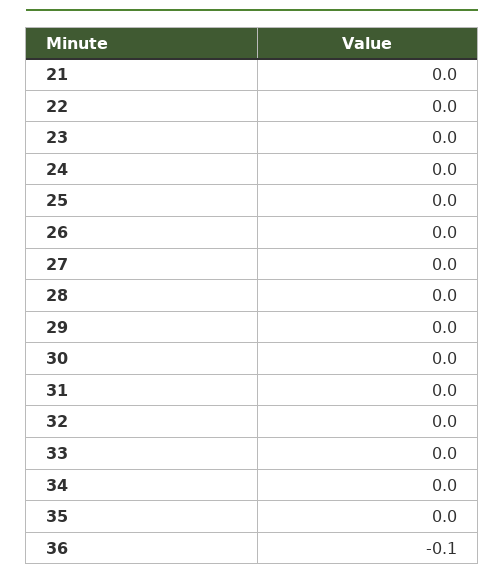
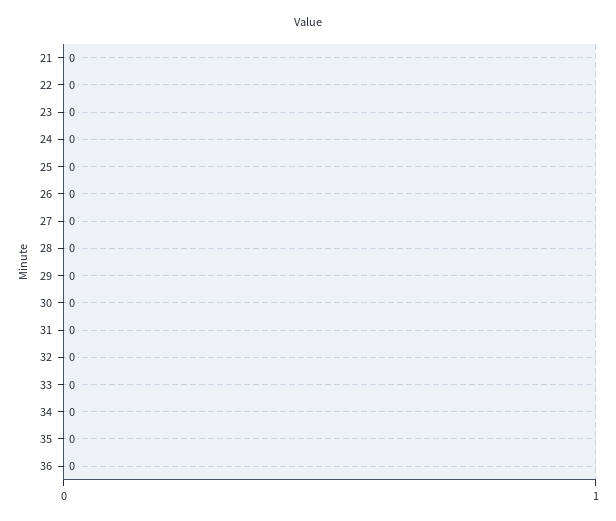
36: -0.1 -> 0

